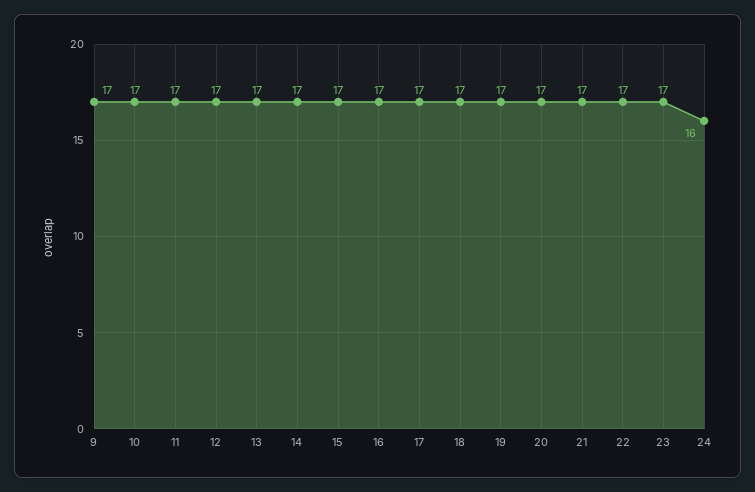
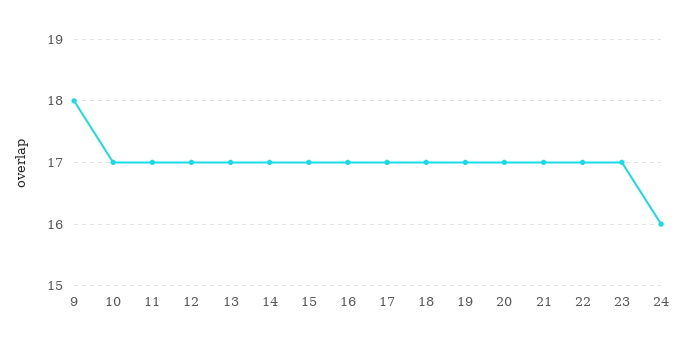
9: 17 -> 18

